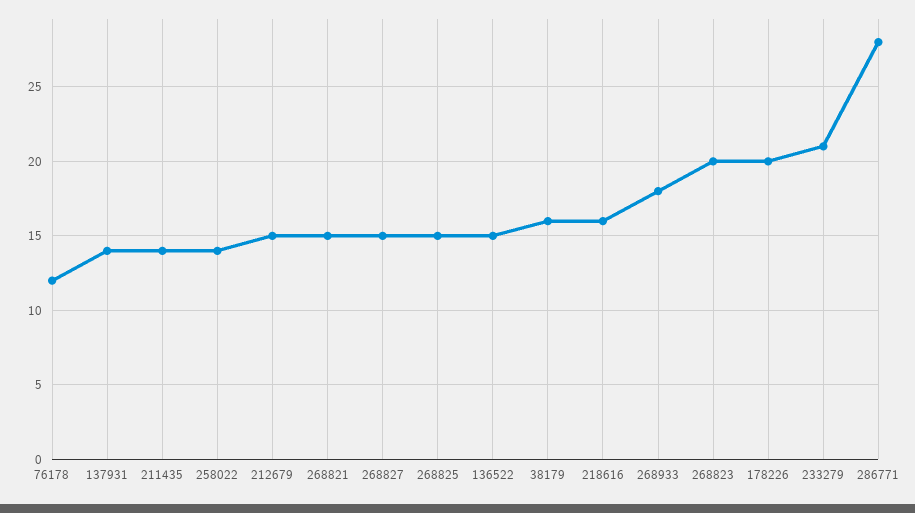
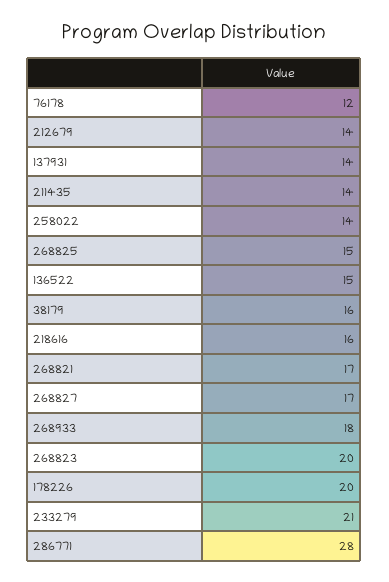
212679: 15 -> 14
268821: 15 -> 17
268827: 15 -> 17

